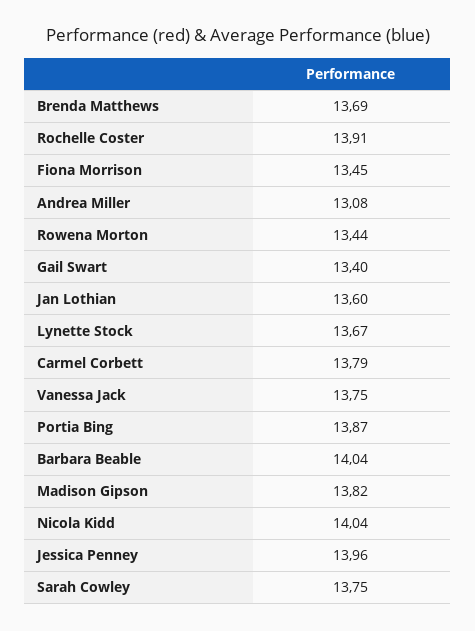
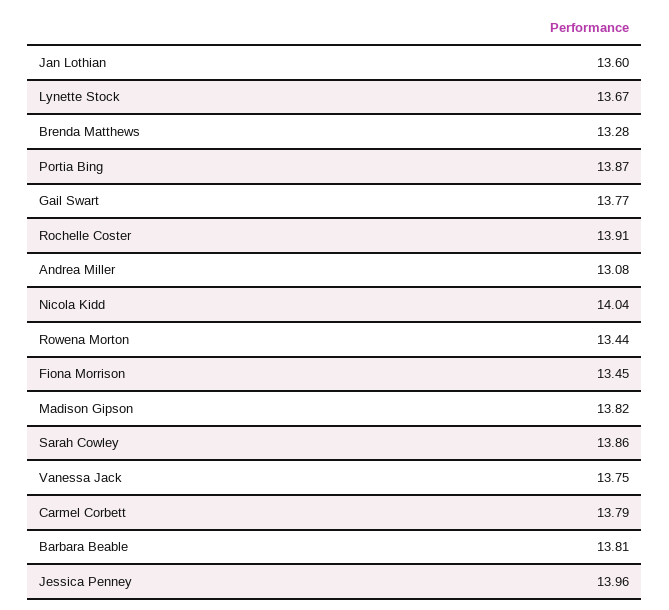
Brenda Matthews: 13.69 -> 13.28
Gail Swart: 13.4 -> 13.77
Barbara Beable: 14.04 -> 13.81
Sarah Cowley: 13.75 -> 13.86

